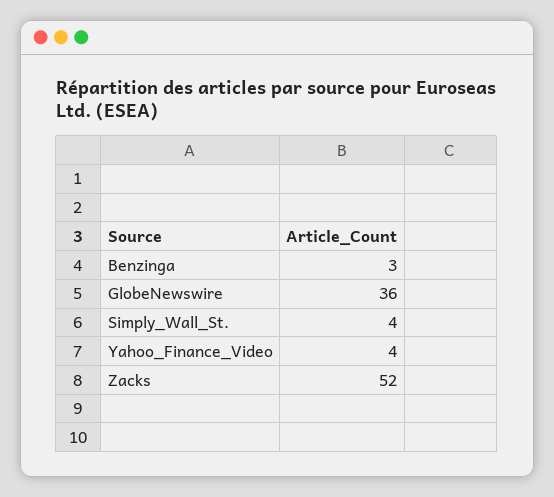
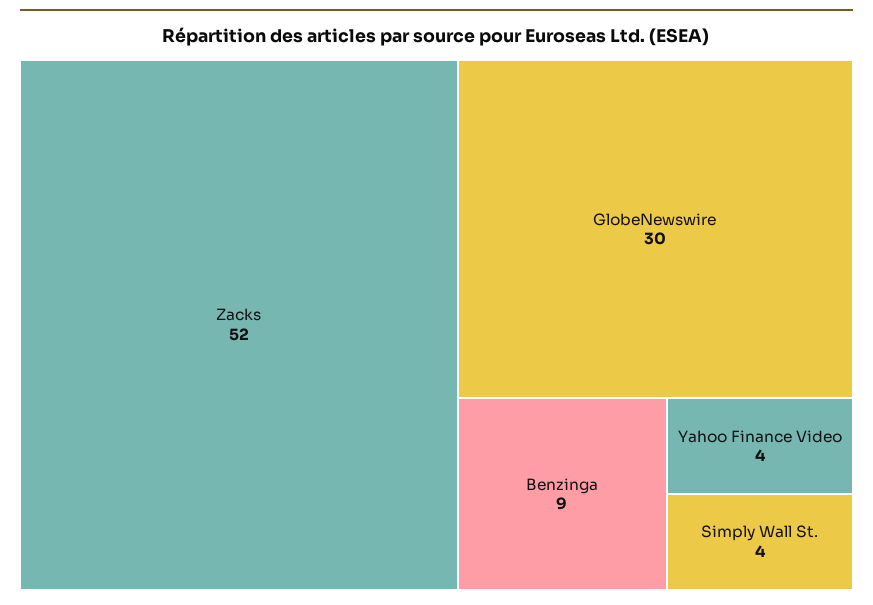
Benzinga: 3 -> 9
GlobeNewswire: 36 -> 30

